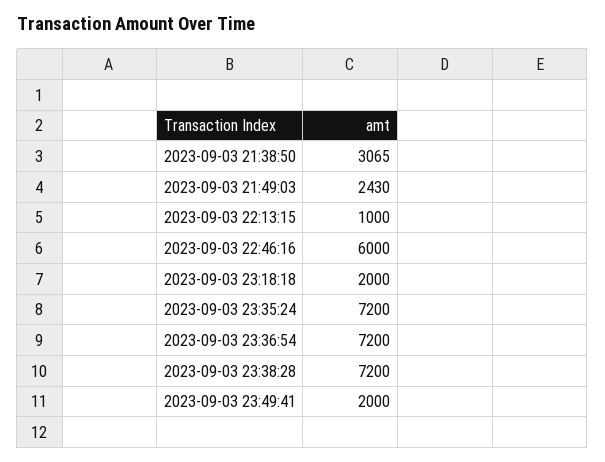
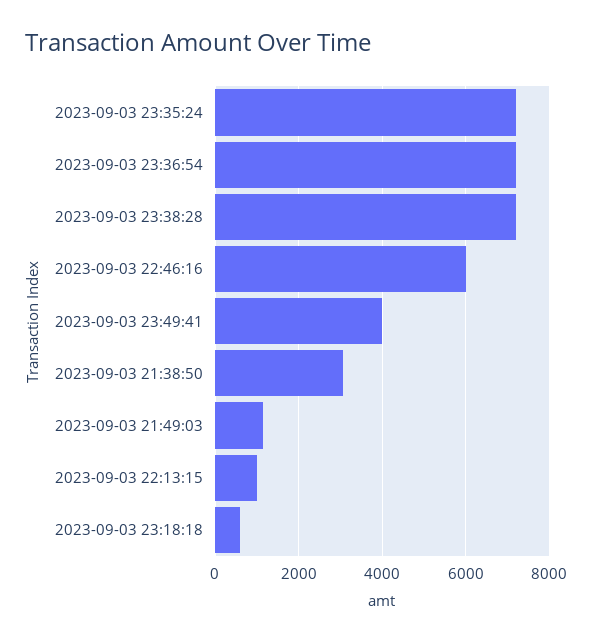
2023-09-03 21:49:03: 2430 -> 1200
2023-09-03 23:18:18: 2000 -> 600
2023-09-03 23:49:41: 2000 -> 4000

